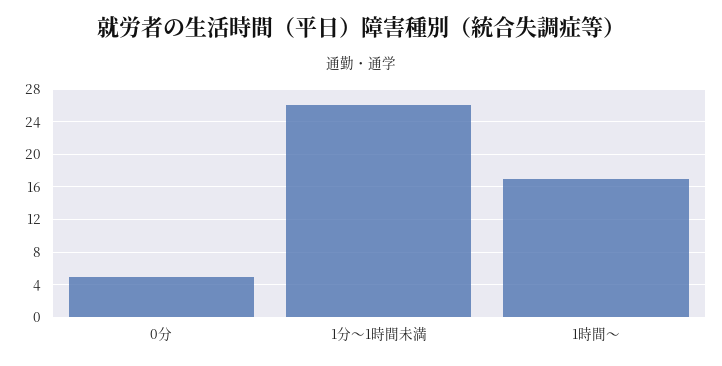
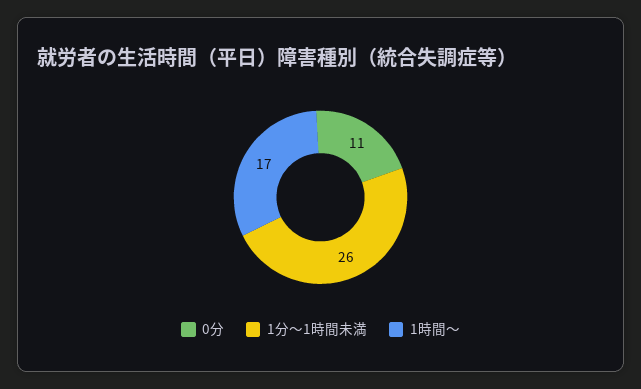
0分: 5 -> 11

